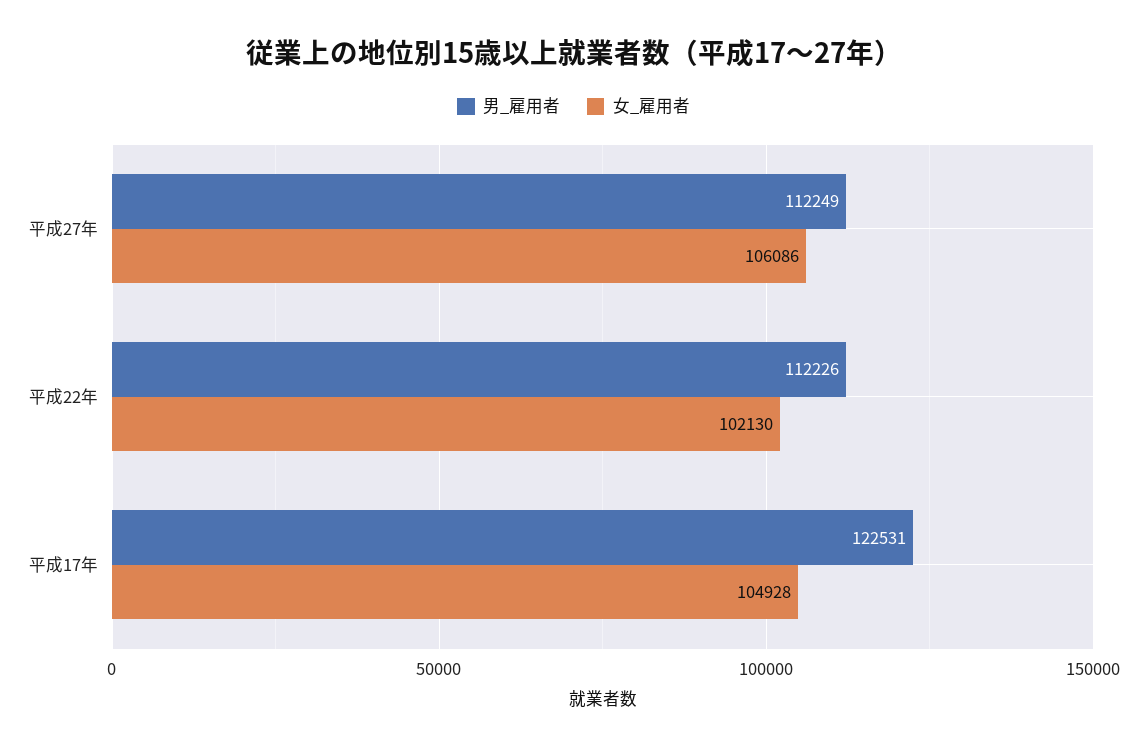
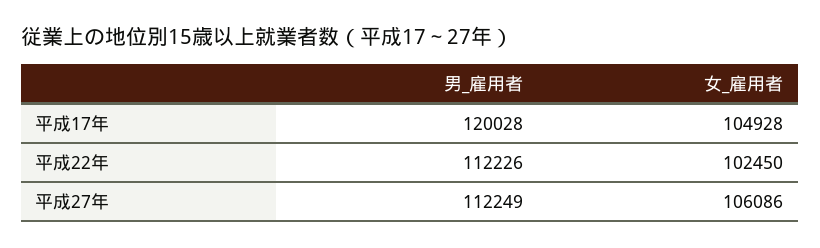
女_雇用者, 平成22年: 102130 -> 102450
男_雇用者, 平成17年: 122531 -> 120028

